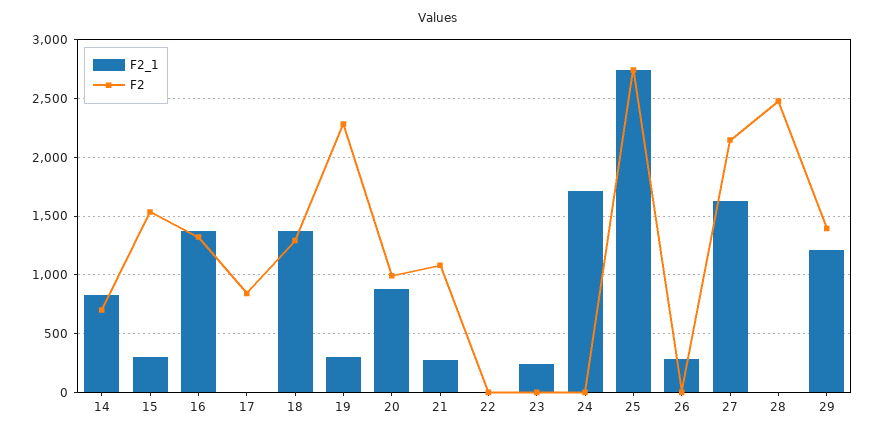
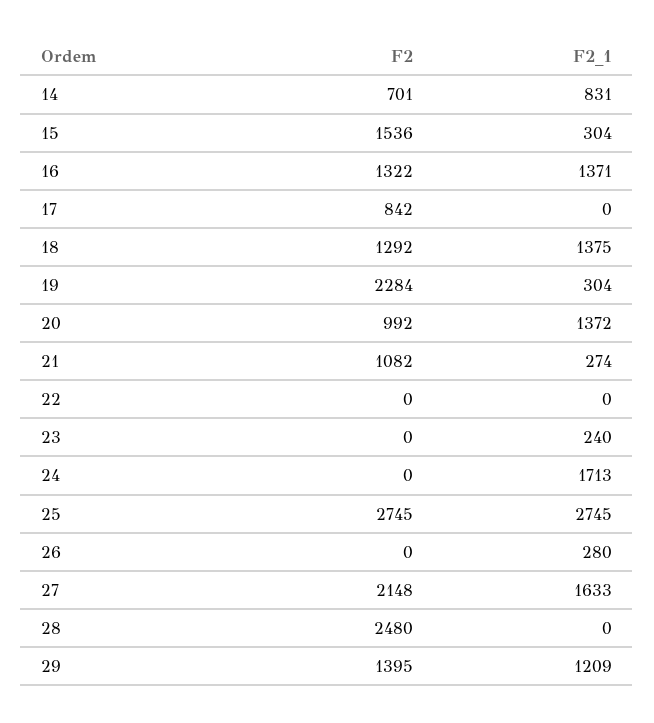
F2_1, 20: 900 -> 1372

